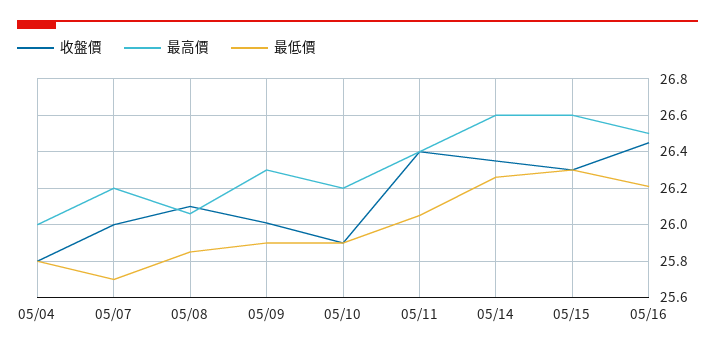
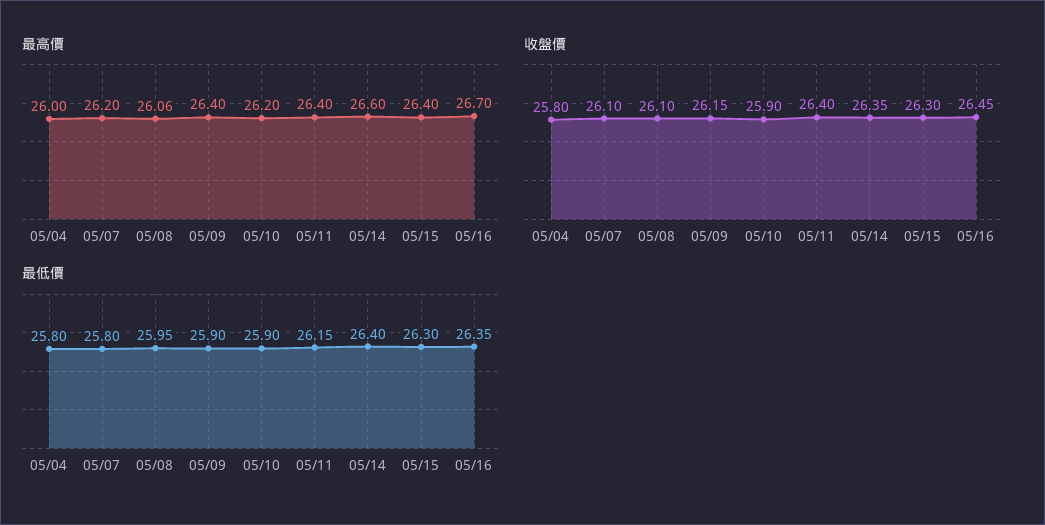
收盤價, 05/07: 26 -> 26.1
最低價, 05/07: 25.7 -> 25.8
最低價, 05/08: 25.85 -> 25.95
收盤價, 05/09: 26 -> 26.15
最高價, 05/09: 26.3 -> 26.4
最低價, 05/11: 26.05 -> 26.15
最低價, 05/14: 26.25 -> 26.4
最高價, 05/15: 26.6 -> 26.4
最高價, 05/16: 26.5 -> 26.7
最低價, 05/16: 26.2 -> 26.35

